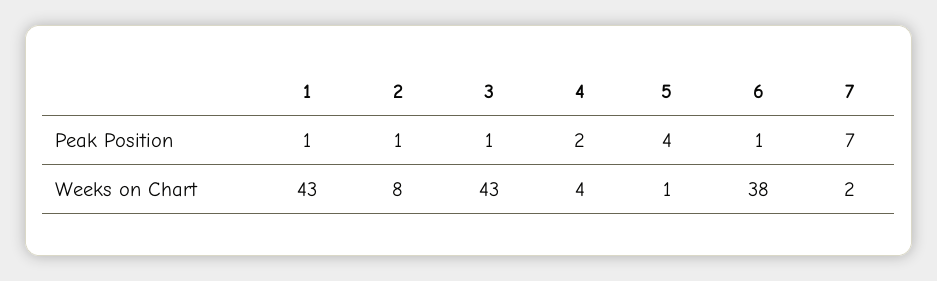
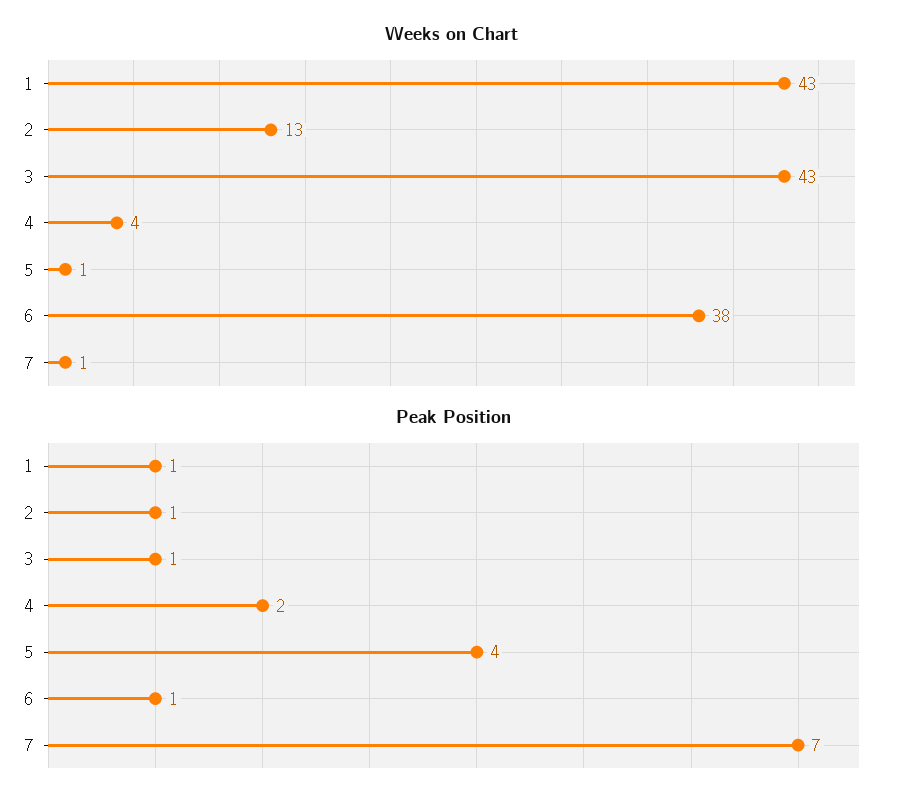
Weeks on Chart, 2: 8 -> 13
Weeks on Chart, 7: 2 -> 1

